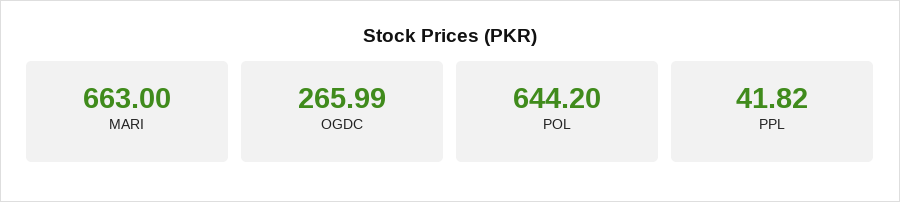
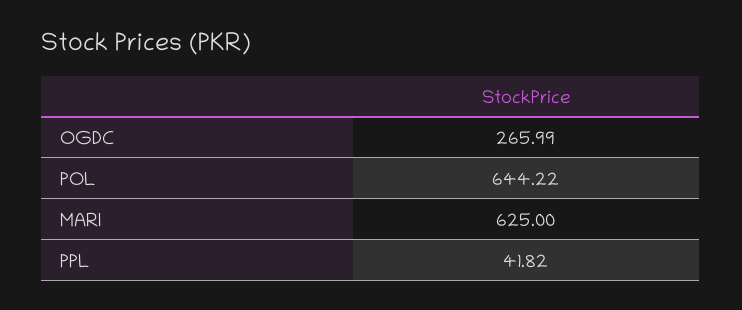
MARI: 663 -> 625
POL: 644.2 -> 644.22

